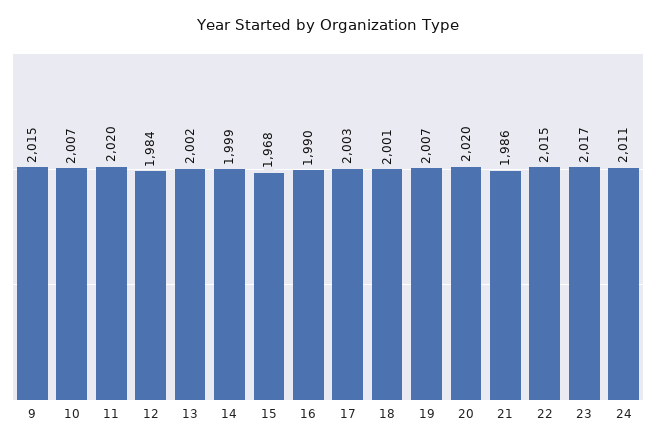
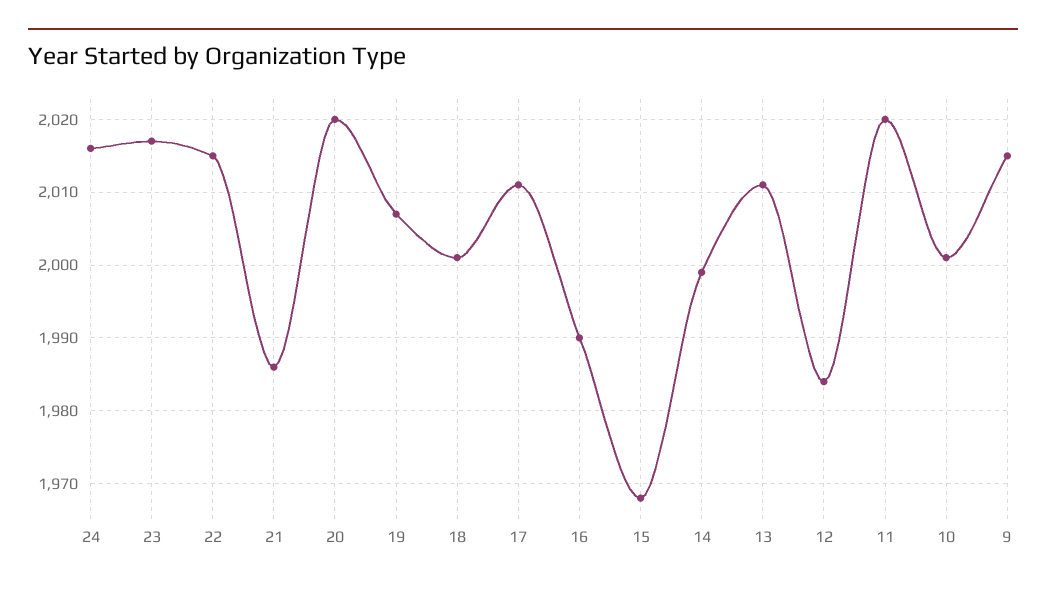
10: 2007 -> 2001
13: 2002 -> 2011
17: 2003 -> 2011
24: 2011 -> 2016

